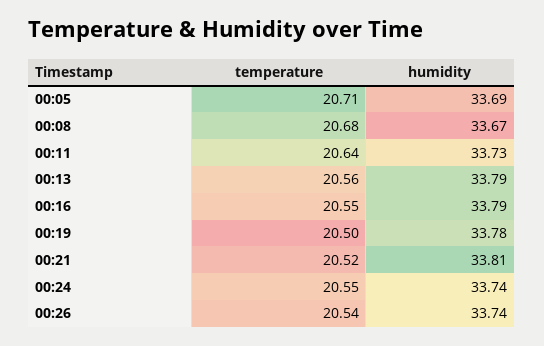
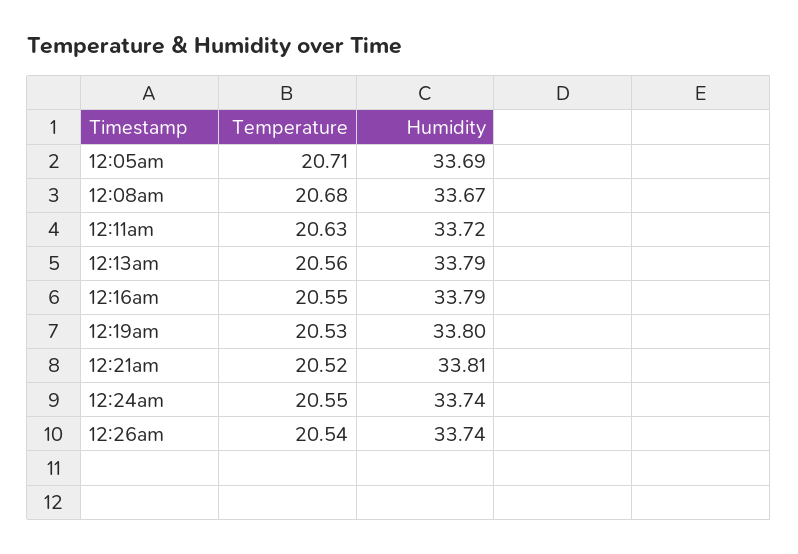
temperature, 00:11: 20.64 -> 20.63
humidity, 00:11: 33.73 -> 33.72
temperature, 00:19: 20.5 -> 20.53
humidity, 00:19: 33.78 -> 33.8

